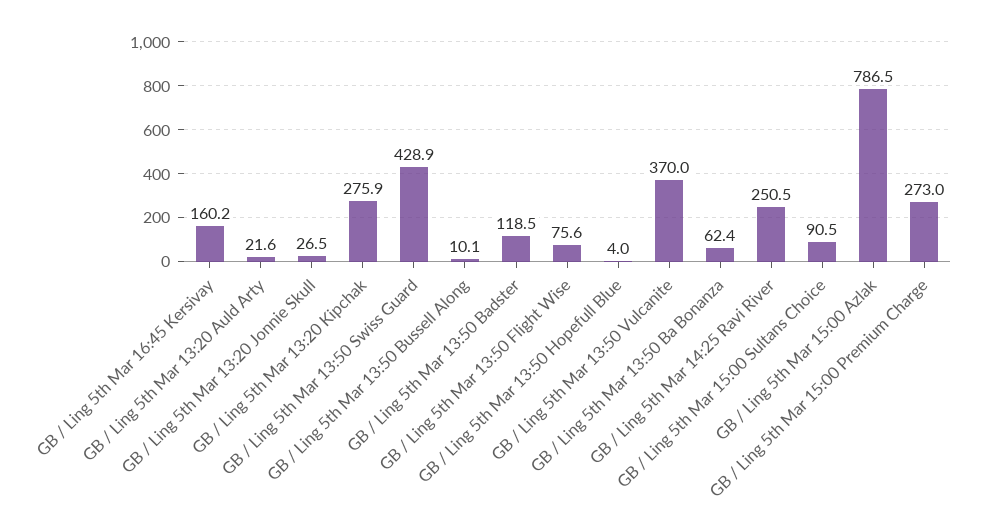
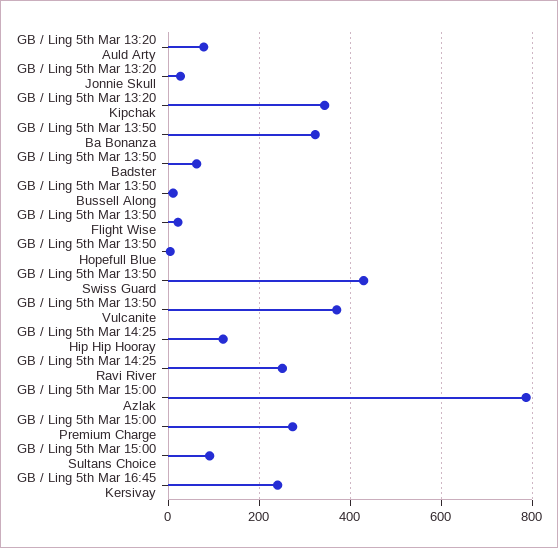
GB / Ling 5th Mar 16:45 Kersivay: 160.2 -> 240
GB / Ling 5th Mar 13:20 Auld Arty: 21.6 -> 80
GB / Ling 5th Mar 13:20 Kipchak: 275.9 -> 340
GB / Ling 5th Mar 13:50 Badster: 118.5 -> 60
GB / Ling 5th Mar 13:50 Flight Wise: 75.6 -> 20
GB / Ling 5th Mar 13:50 Ba Bonanza: 62.4 -> 320
GB / Ling 5th Mar 14:25 Hip Hip Hooray: none -> 120

